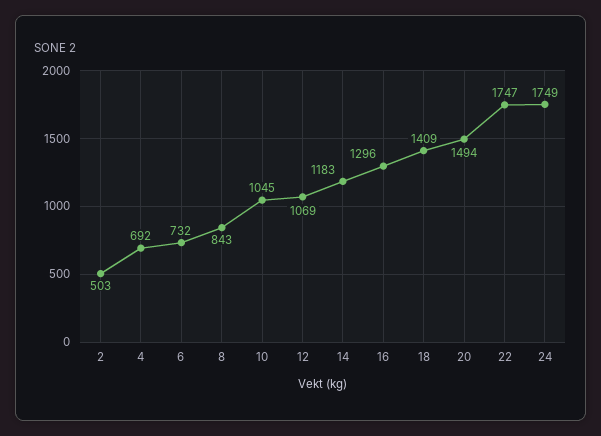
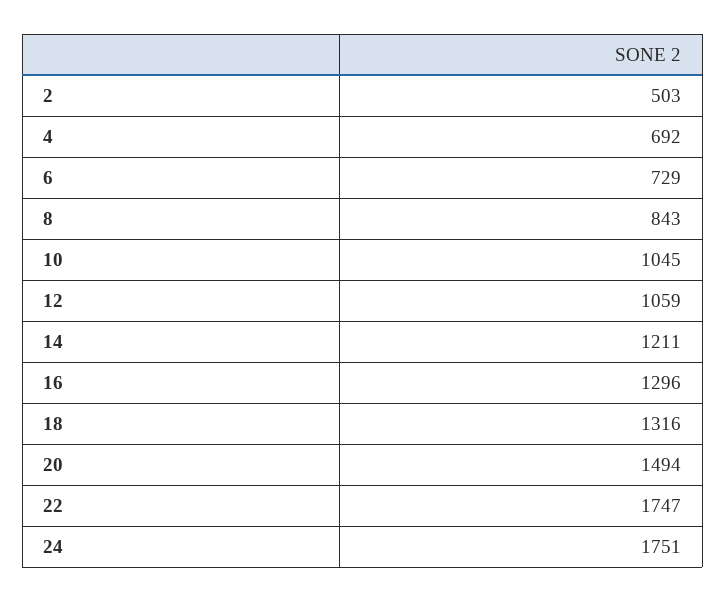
6: 732 -> 729
12: 1069 -> 1059
14: 1183 -> 1211
18: 1409 -> 1316
24: 1749 -> 1751

